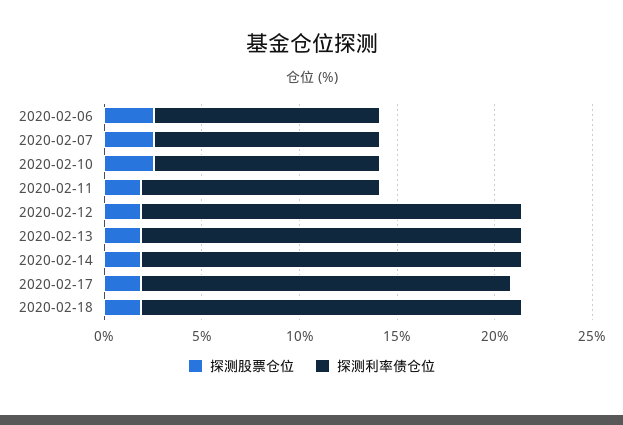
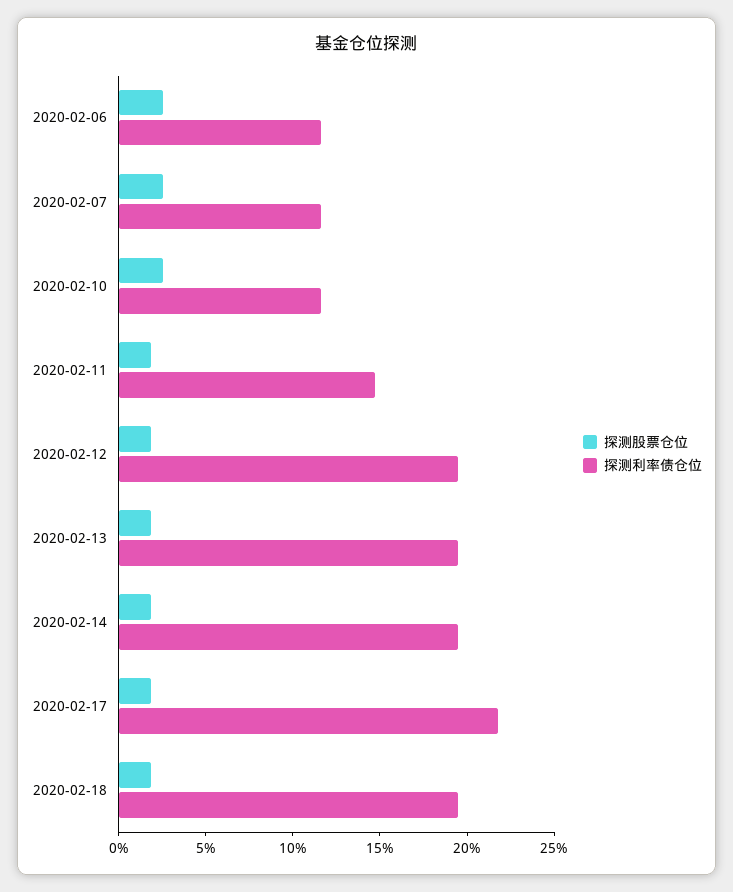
探测利率债仓位, 2020-02-11: 12 -> 15
探测利率债仓位, 2020-02-17: 19 -> 22

